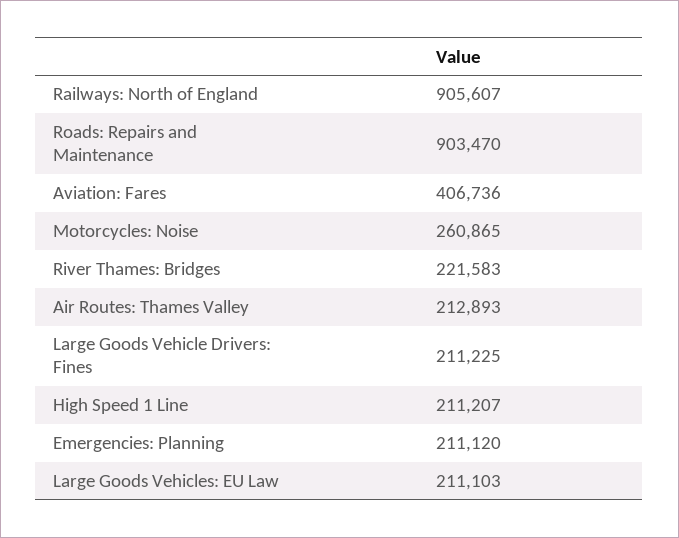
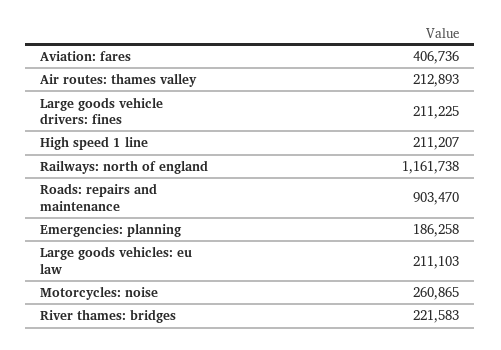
Railways: North of England: 905607 -> 1161738
Emergencies: Planning: 211120 -> 186258

